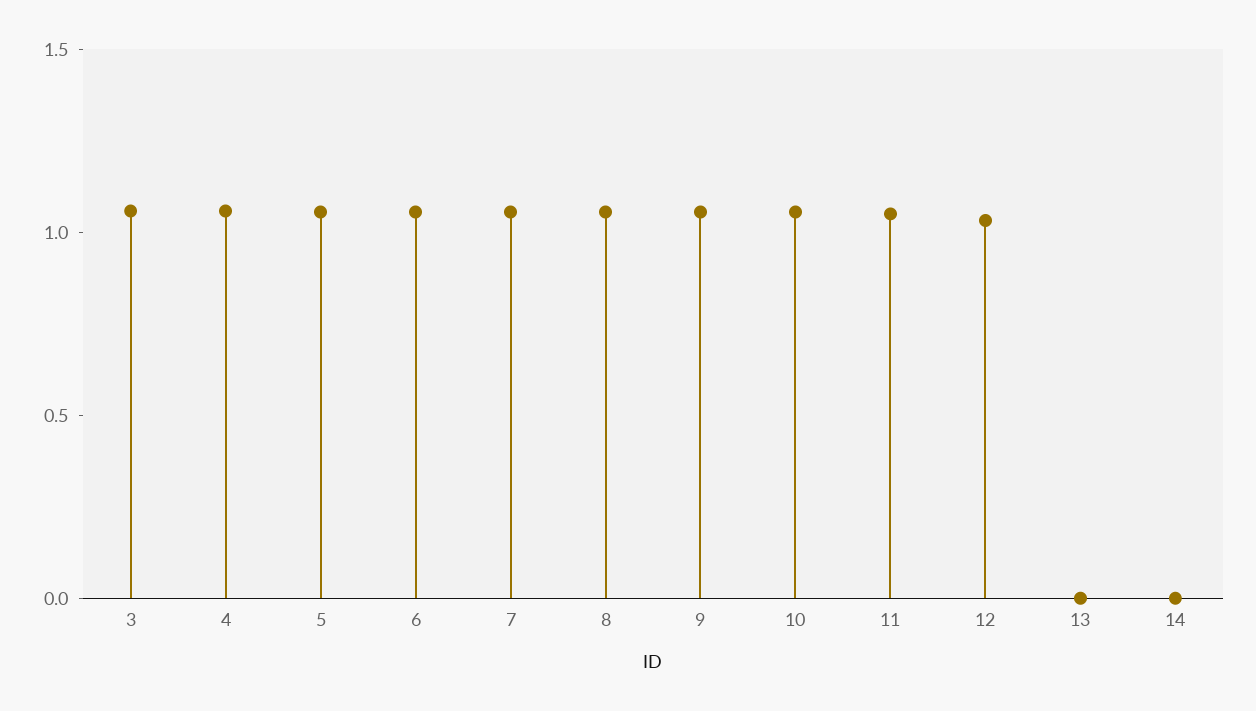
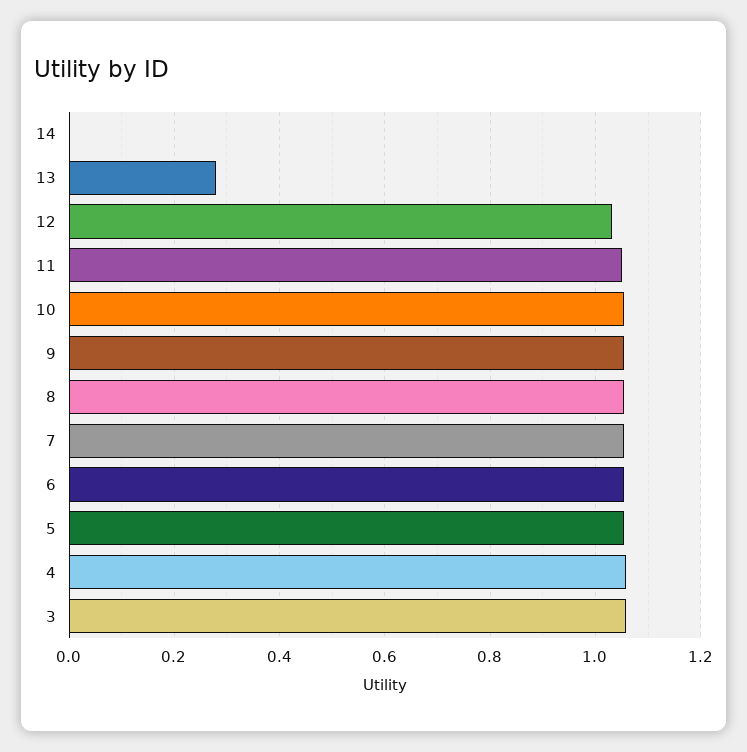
13: 0 -> 0.28

